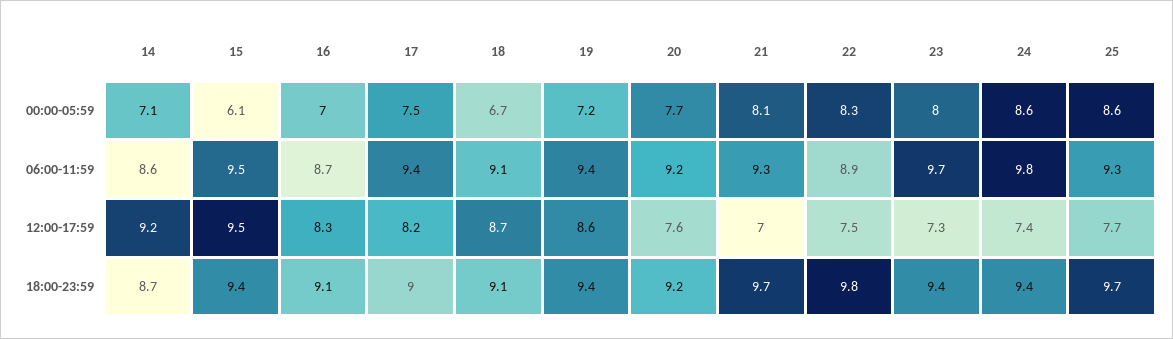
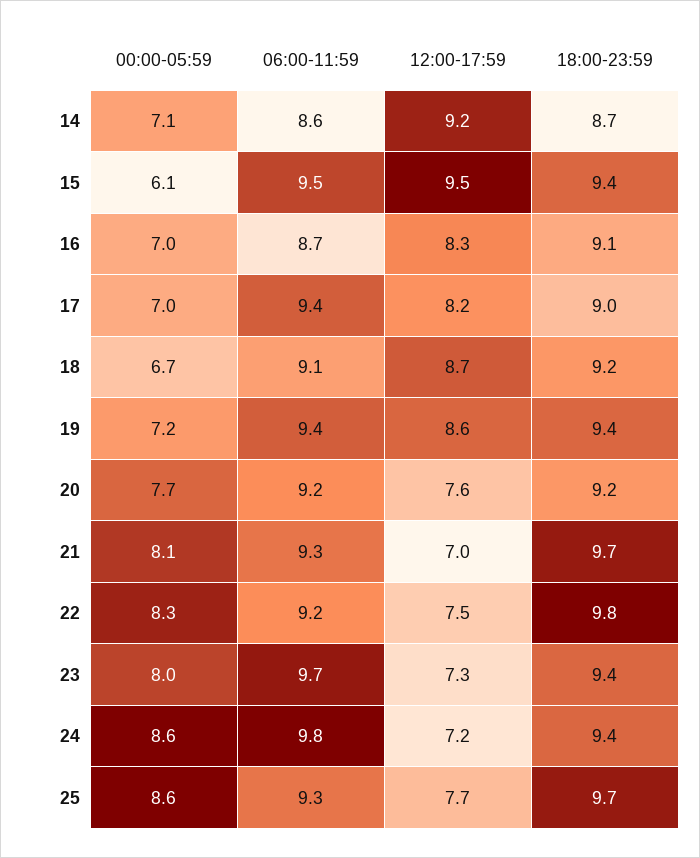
17, 00:00-05:59: 7.5 -> 7
22, 06:00-11:59: 8.9 -> 9.2
24, 12:00-17:59: 7.4 -> 7.2
18, 18:00-23:59: 9.1 -> 9.2

